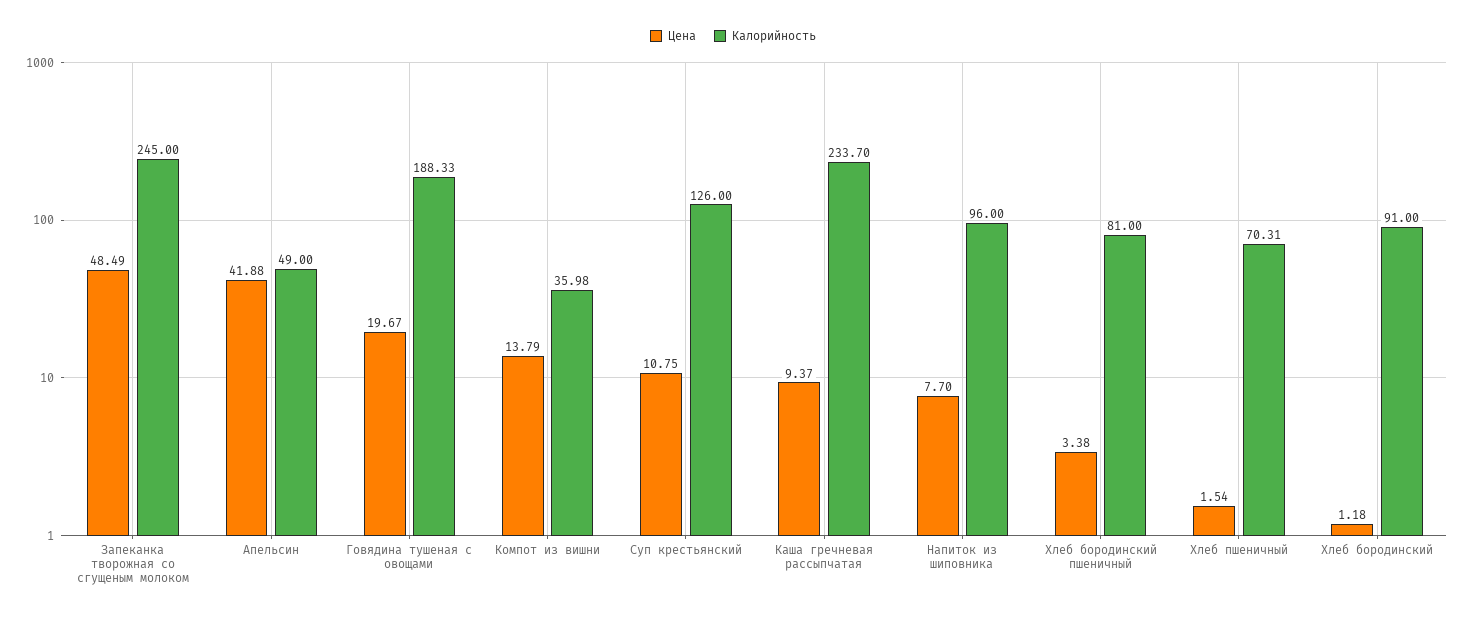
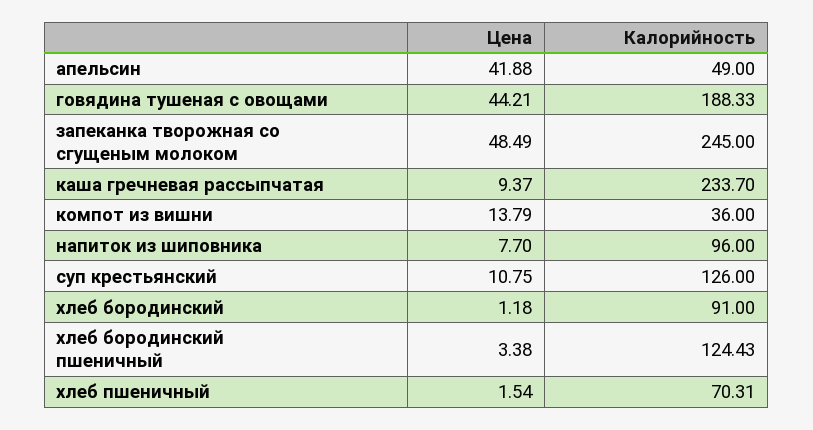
Цена, Говядина тушеная с овощами: 19.67 -> 44.21
Калорийность, Компот из вишни: 35.98 -> 36
Калорийность, Хлеб бородинский пшеничный: 81 -> 124.43

